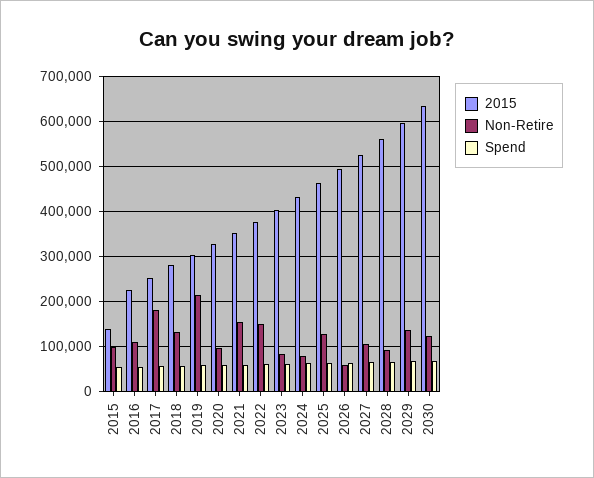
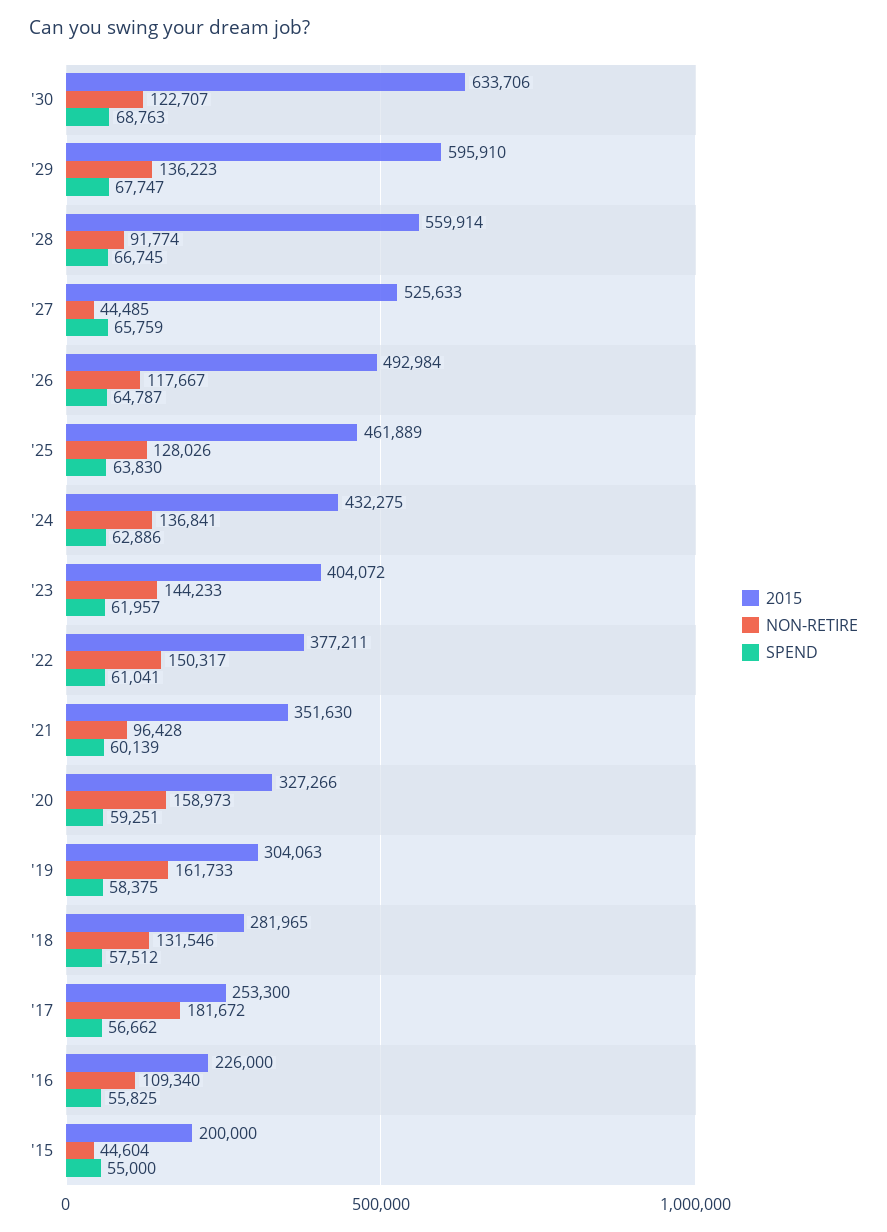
2015, 2015: 140000 -> 200000
Non-Retire, 2015: 100000 -> 44604
Non-Retire, 2019: 220000 -> 161733
Non-Retire, 2020: 100000 -> 158973
Non-Retire, 2021: 160000 -> 96428
Non-Retire, 2023: 80000 -> 144233
Non-Retire, 2024: 80000 -> 136841
Non-Retire, 2026: 60000 -> 117667
Non-Retire, 2027: 100000 -> 44485

